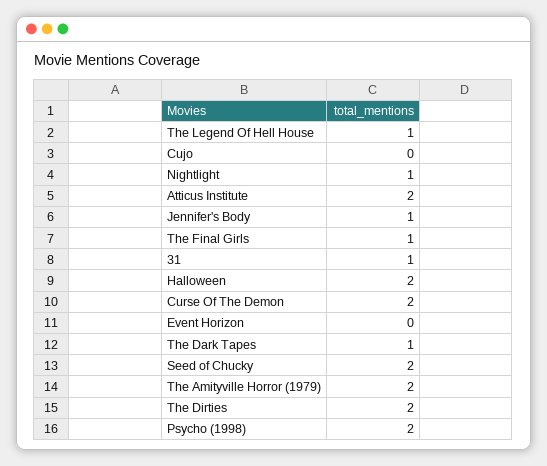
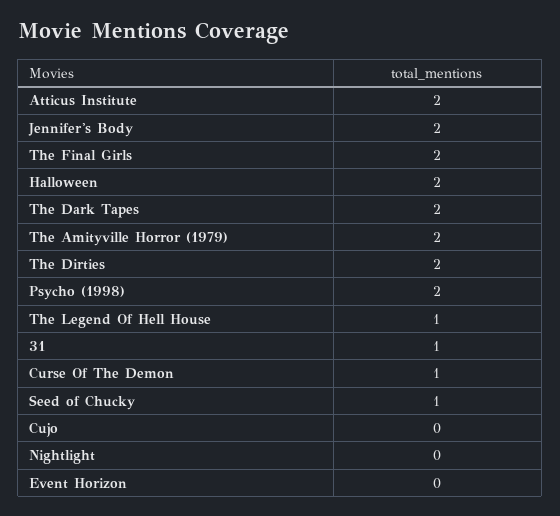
Nightlight: 1 -> 0
Jennifer's Body: 1 -> 2
The Final Girls: 1 -> 2
Curse Of The Demon: 2 -> 1
The Dark Tapes: 1 -> 2
Seed of Chucky: 2 -> 1

